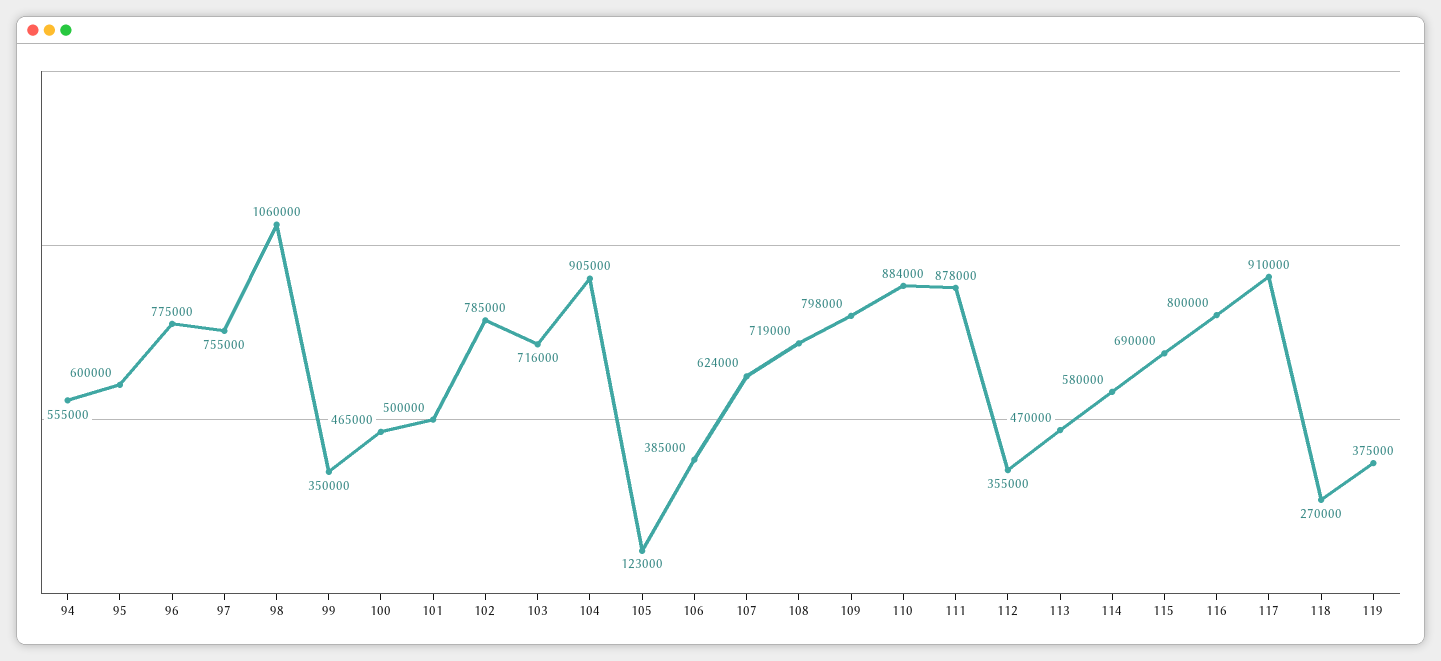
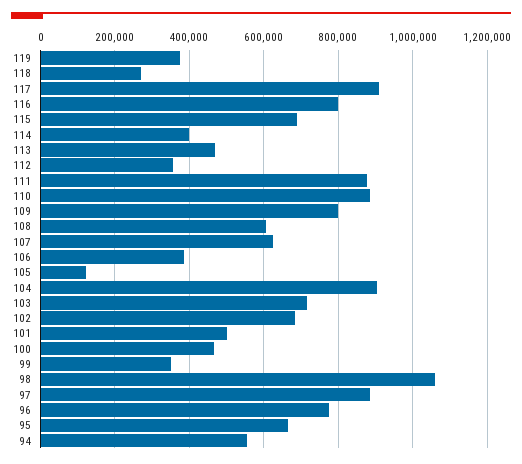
95: 600000 -> 660000
97: 755000 -> 880000
102: 785000 -> 680000
108: 719000 -> 600000
114: 580000 -> 400000

